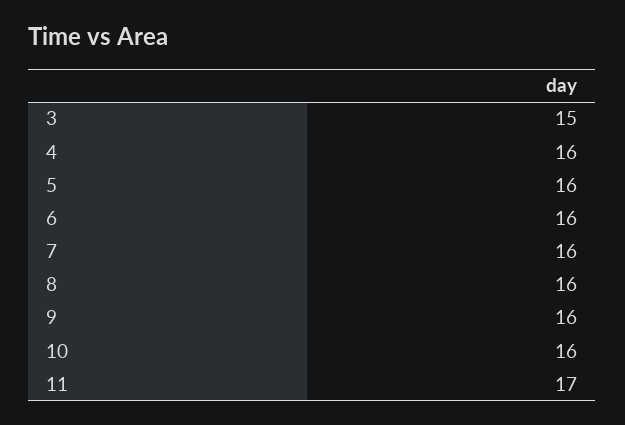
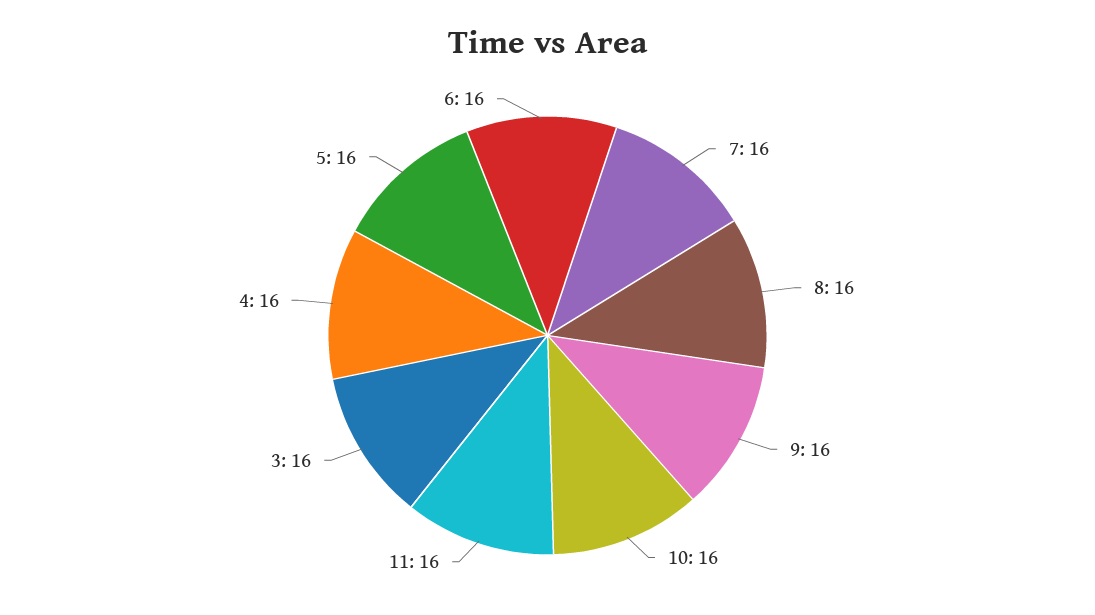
3: 15 -> 16
11: 17 -> 16

